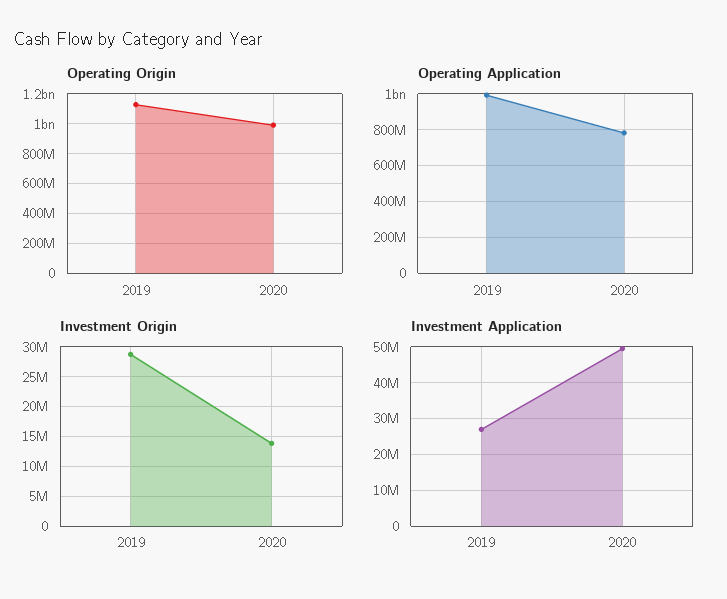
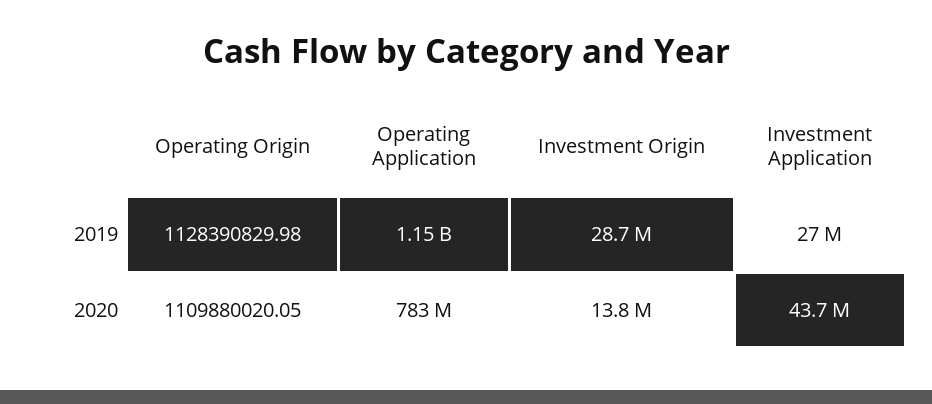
Operating Origin, 2020: 1000000000 -> 1109880020.05
Operating Application, 2019: 1000000000 -> 1150000000
Investment Application, 2020: 50000000 -> 43700000

